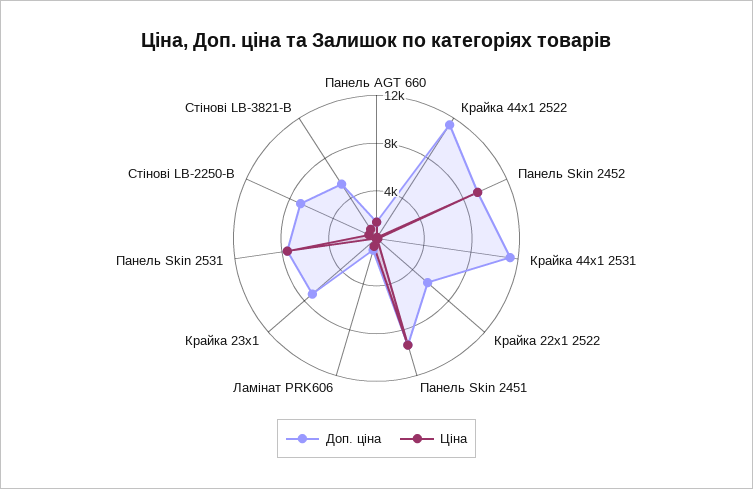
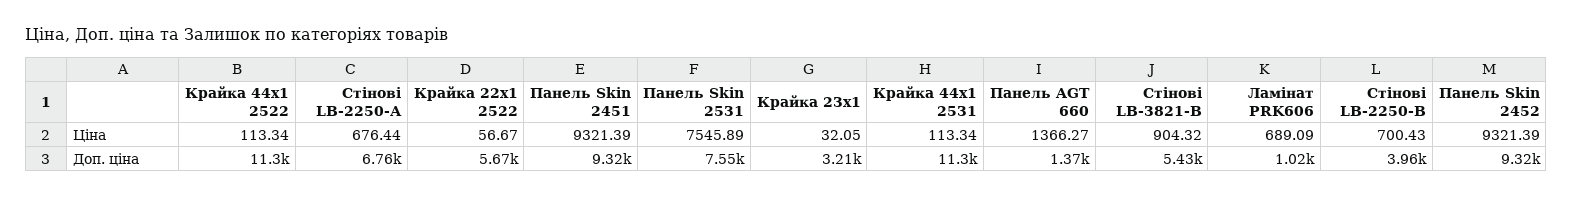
Доп. ціна, Крайка 23x1: 7000 -> 3210
Доп. ціна, Стінові LB-2250-В: 7000 -> 3960
Ціна, Стінові LB-2250-А: none -> 676.44
Доп. ціна, Стінові LB-2250-А: none -> 6760

